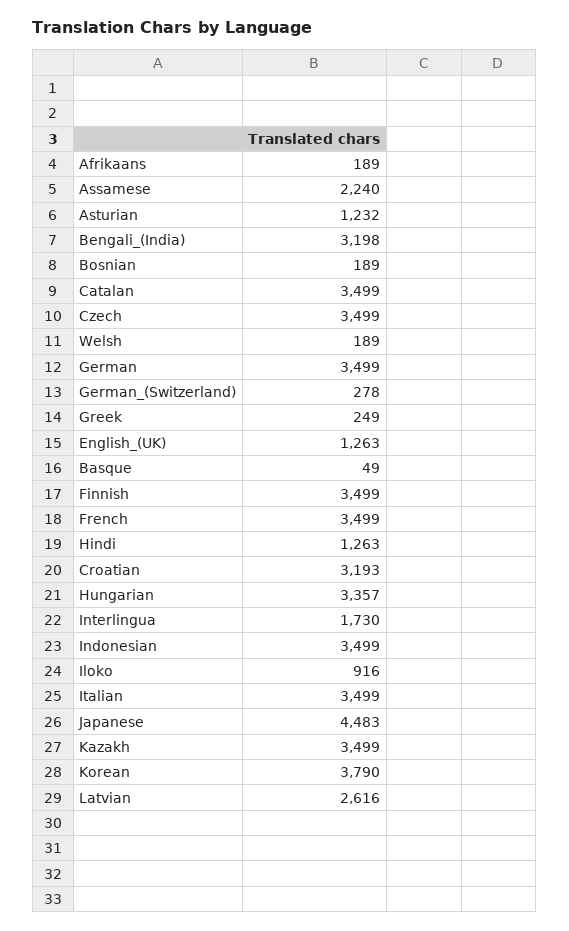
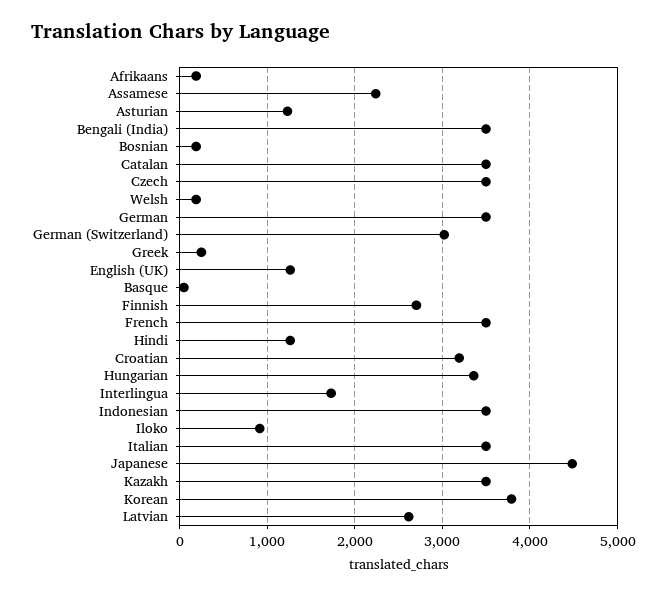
Bengali_(India): 3198 -> 3500
German_(Switzerland): 278 -> 3000
Finnish: 3499 -> 2700

